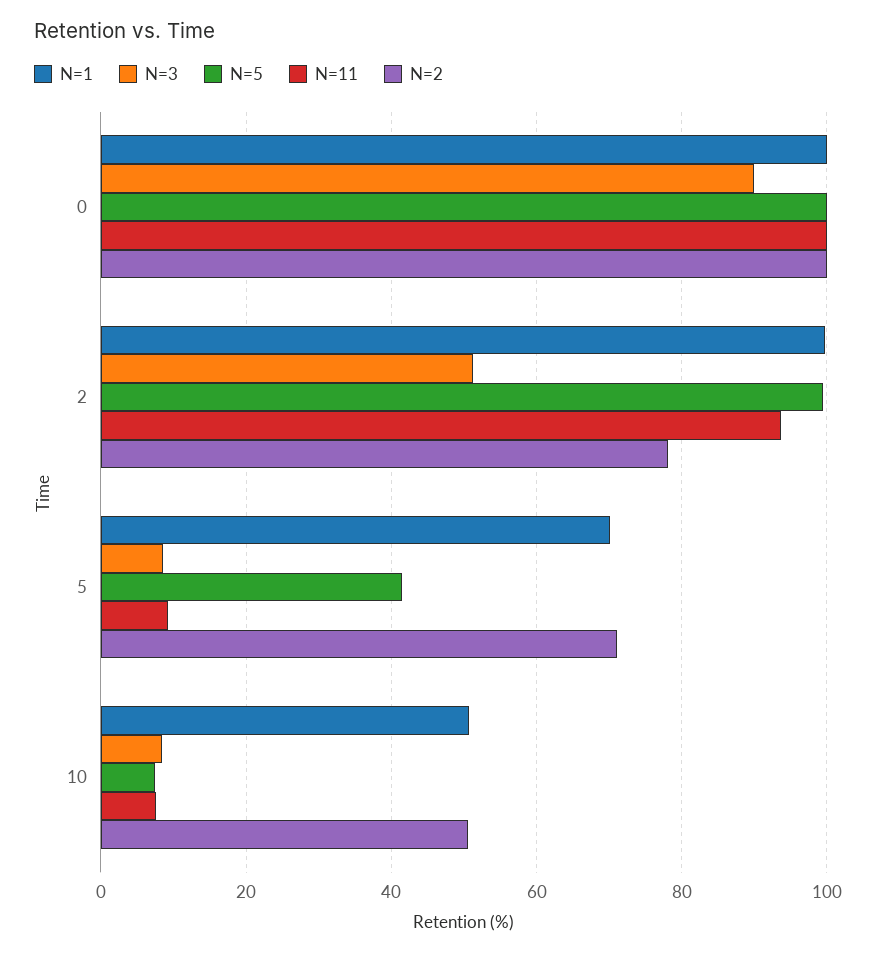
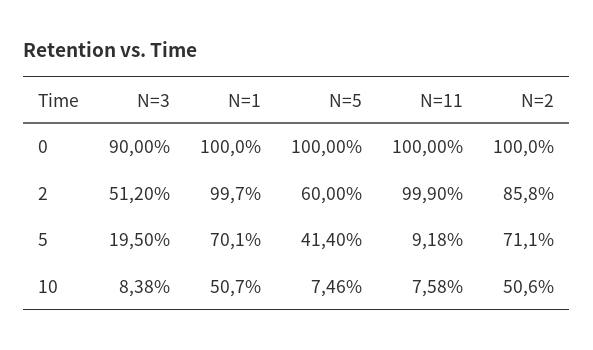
N=5, 2: 100 -> 60
N=11, 2: 94 -> 99.9
N=2, 2: 78 -> 85.8
N=3, 5: 8 -> 19.5

